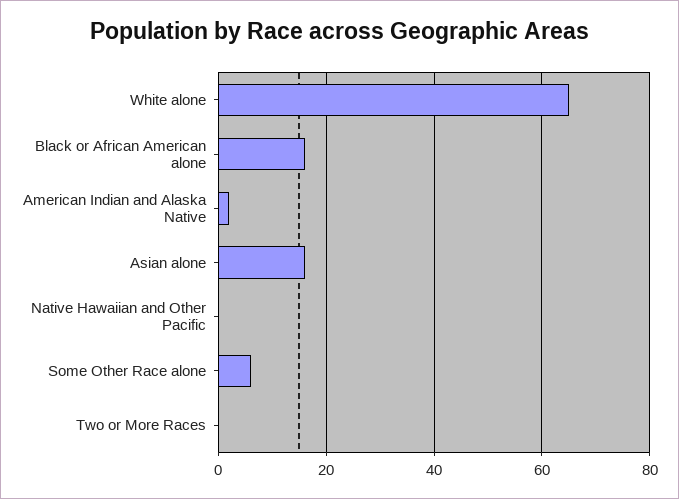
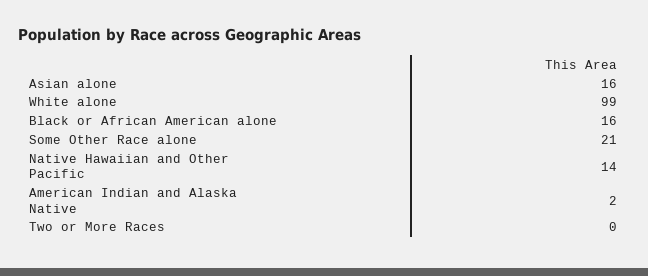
White alone: 65 -> 99
Native Hawaiian and Other Pacific: 0 -> 14
Some Other Race alone: 5 -> 21

